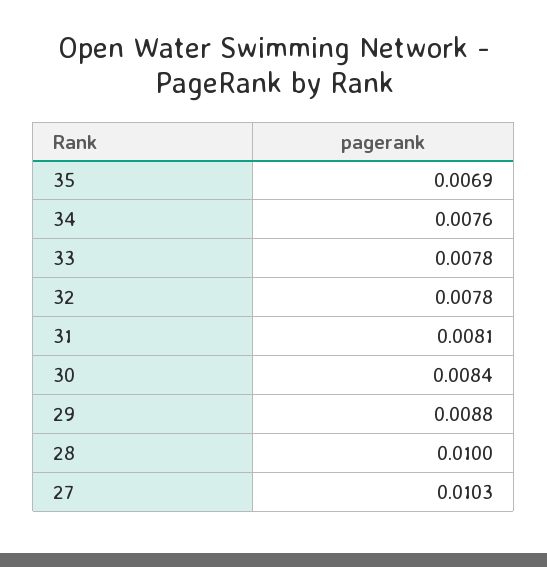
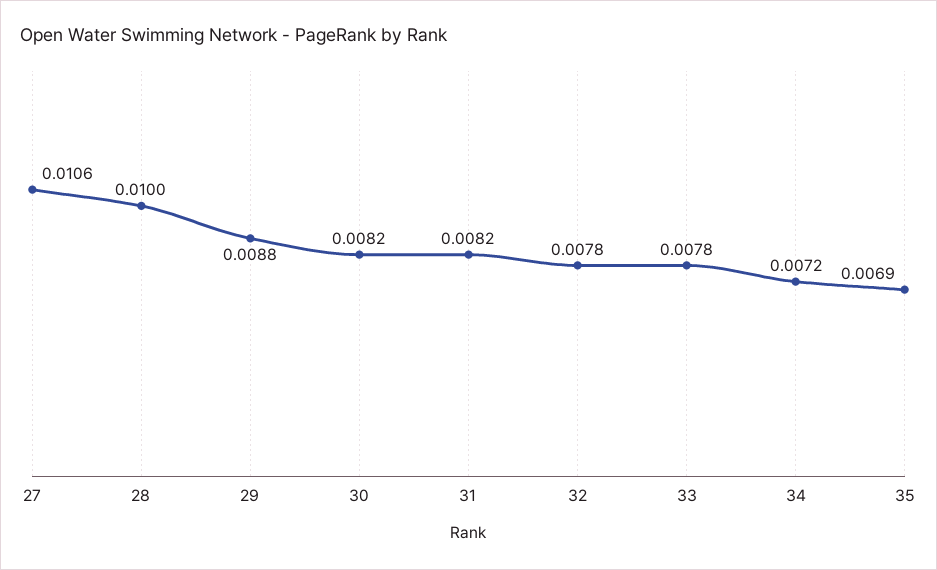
34: 0.0076 -> 0.0072
31: 0.0081 -> 0.0082
30: 0.0084 -> 0.0082
27: 0.0103 -> 0.0106

